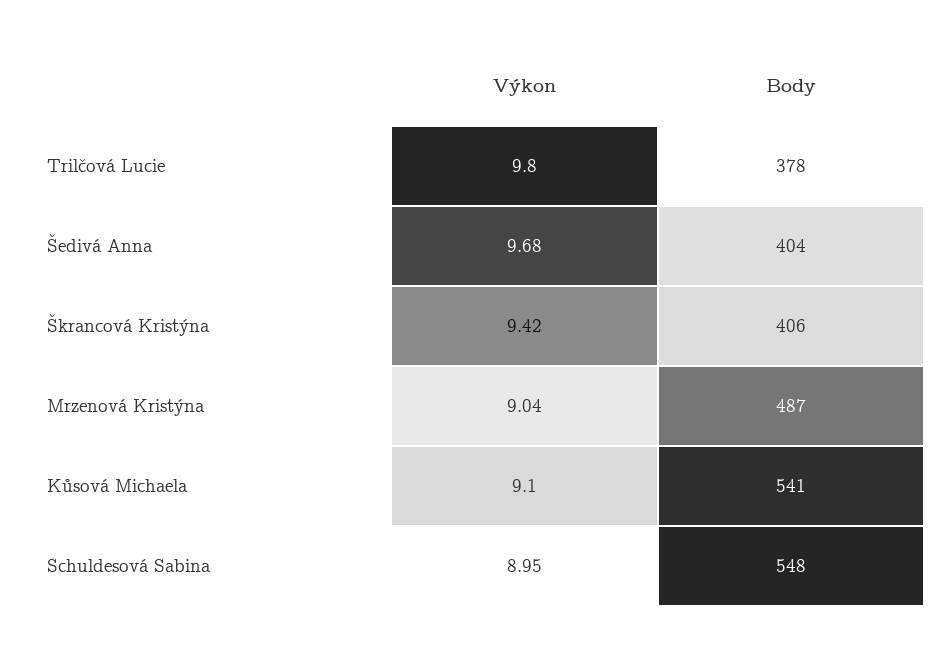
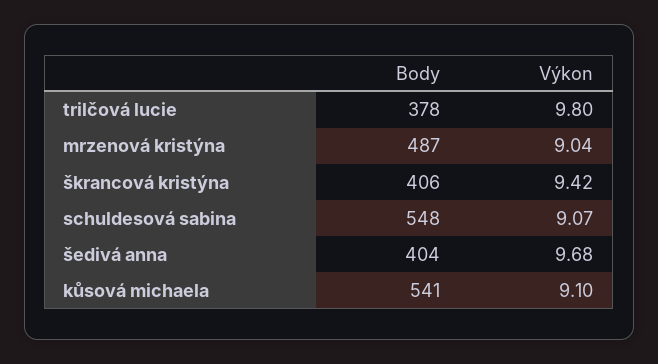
Výkon, Schuldesová Sabina: 8.95 -> 9.07

